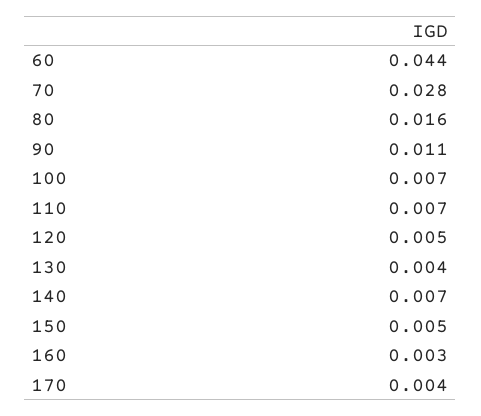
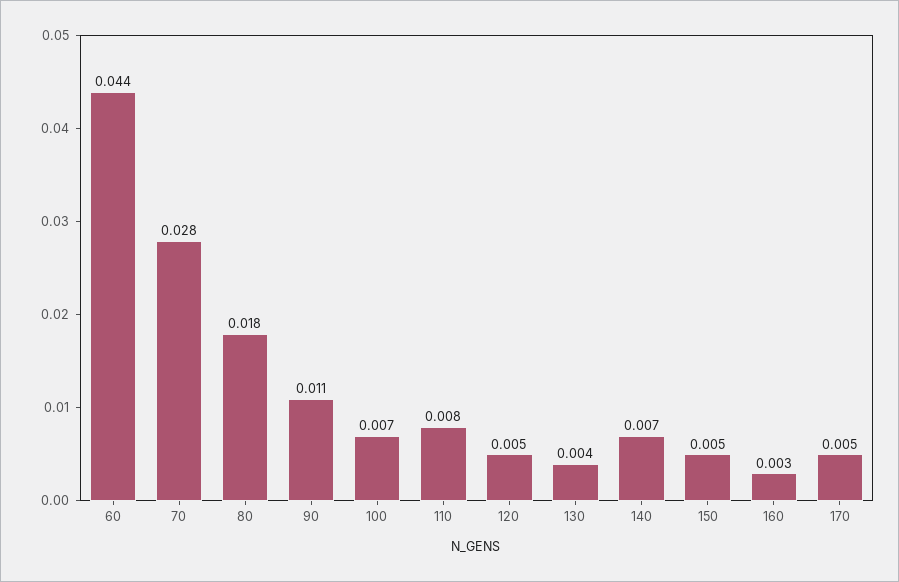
80: 0.016 -> 0.018
110: 0.007 -> 0.008
170: 0.004 -> 0.005

